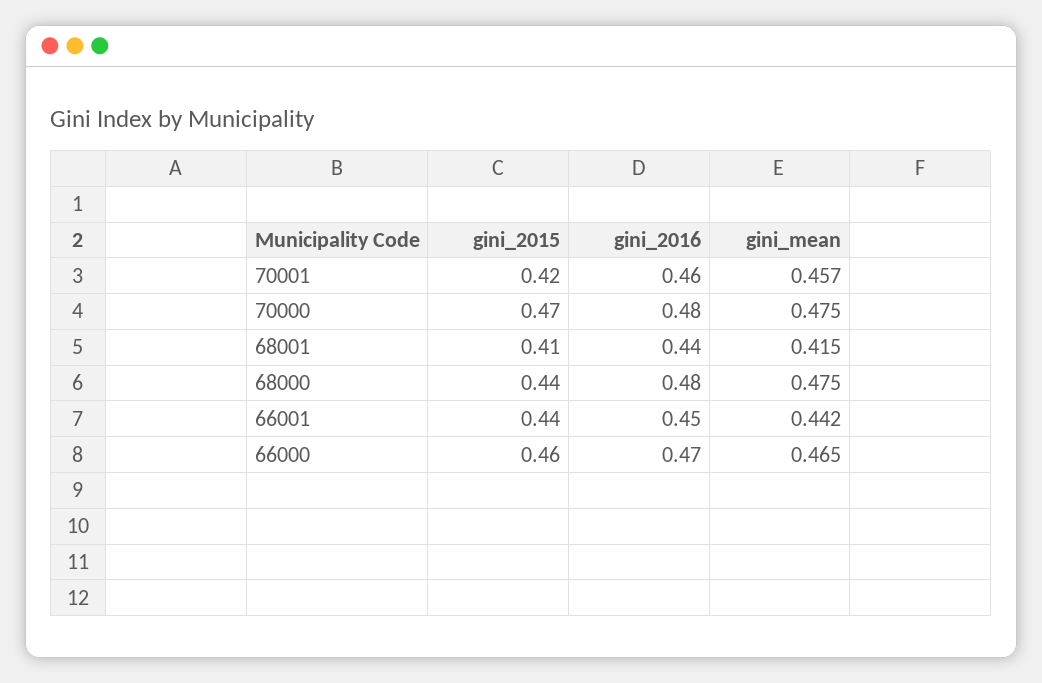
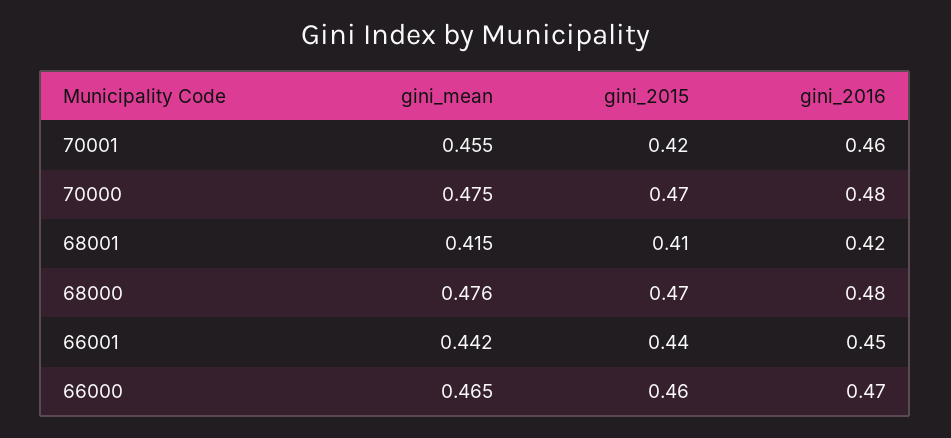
gini_mean, 70001: 0.457 -> 0.455
gini_2016, 68001: 0.44 -> 0.42
gini_2015, 68000: 0.44 -> 0.47
gini_mean, 68000: 0.475 -> 0.476

